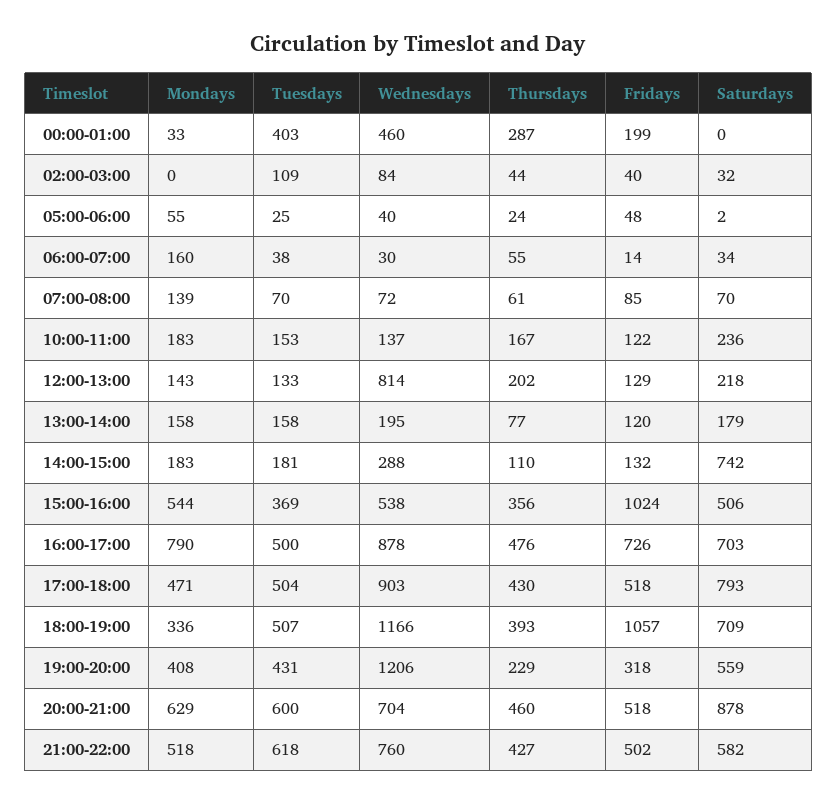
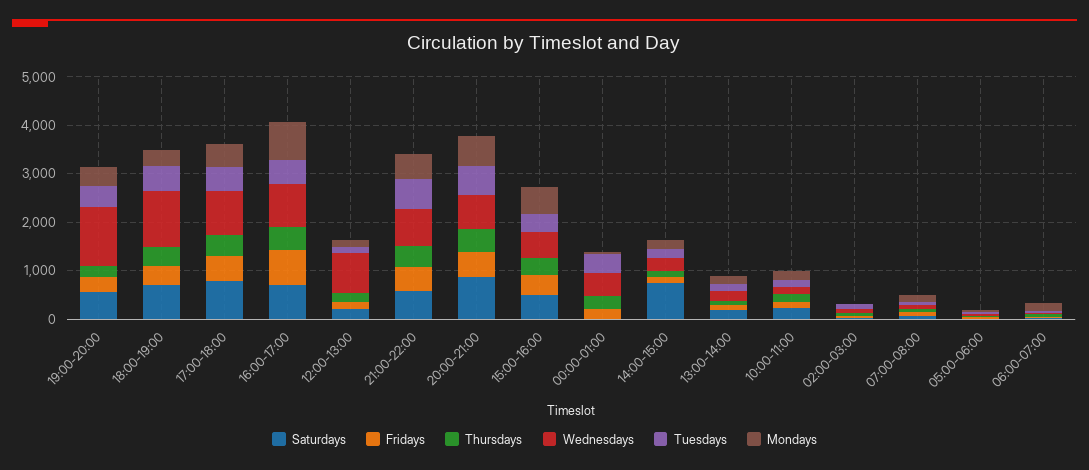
Fridays, 15:00-16:00: 1024 -> 400
Fridays, 18:00-19:00: 1057 -> 400

